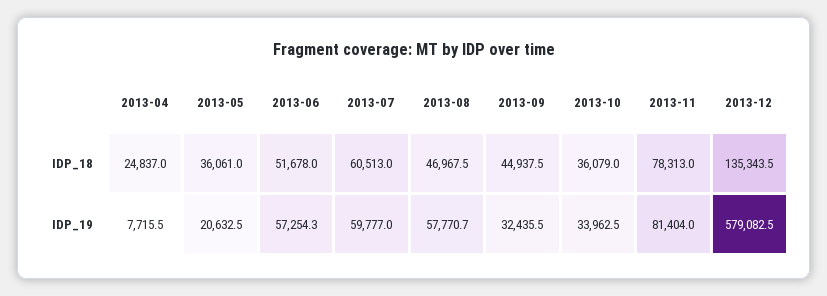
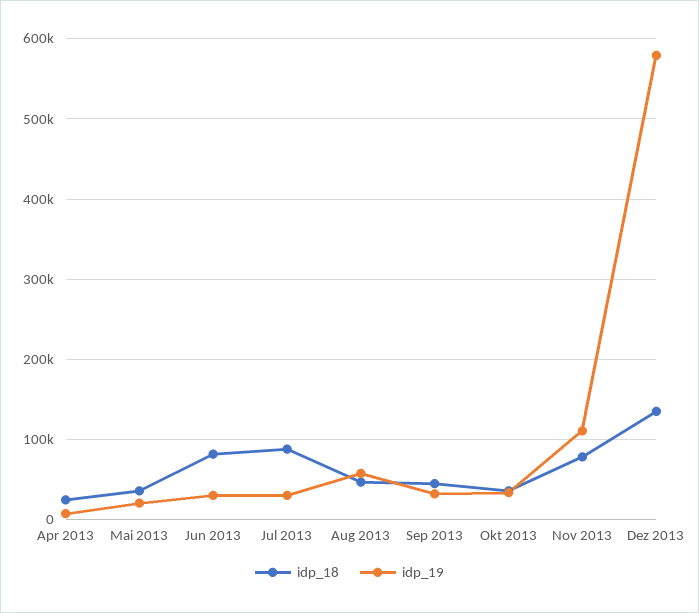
IDP_18, 2013-06: 51678 -> 80000
IDP_18, 2013-07: 60513 -> 90000
IDP_19, 2013-06: 57254.3 -> 30000
IDP_19, 2013-07: 59777 -> 30000
IDP_19, 2013-11: 81404 -> 110000

